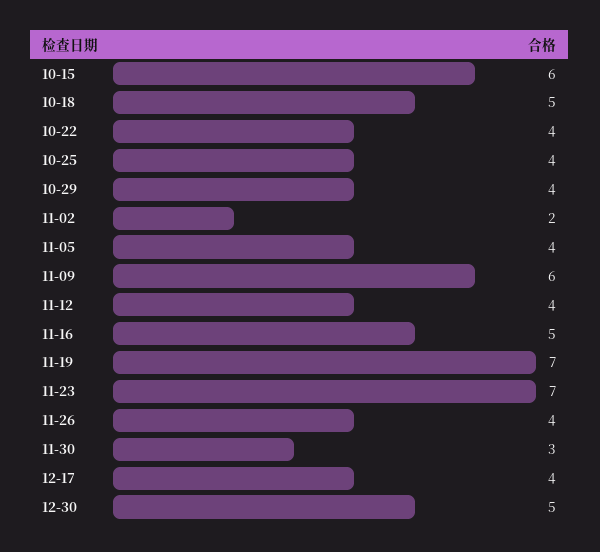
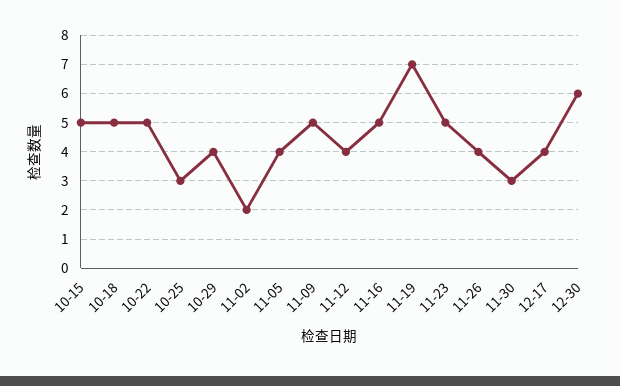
10-15: 6 -> 5
10-22: 4 -> 5
10-25: 4 -> 3
11-09: 6 -> 5
11-23: 7 -> 5
12-30: 5 -> 6

